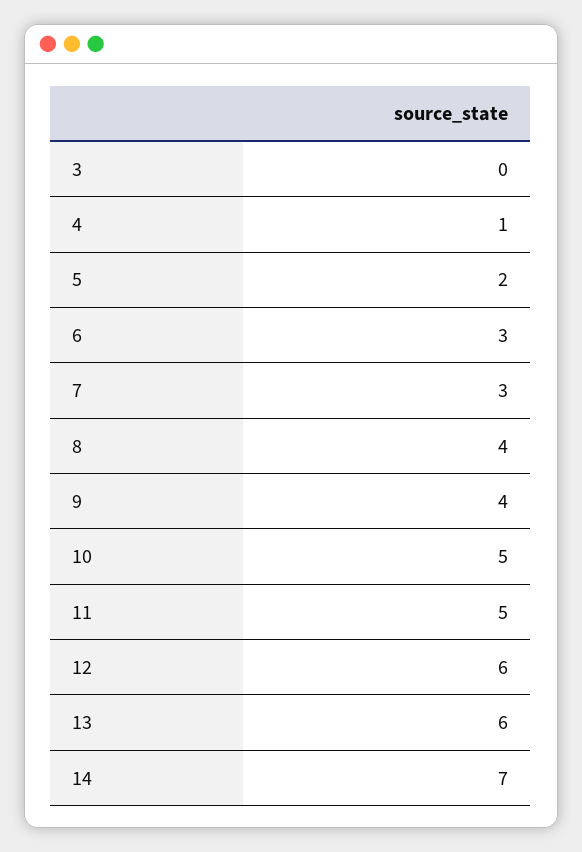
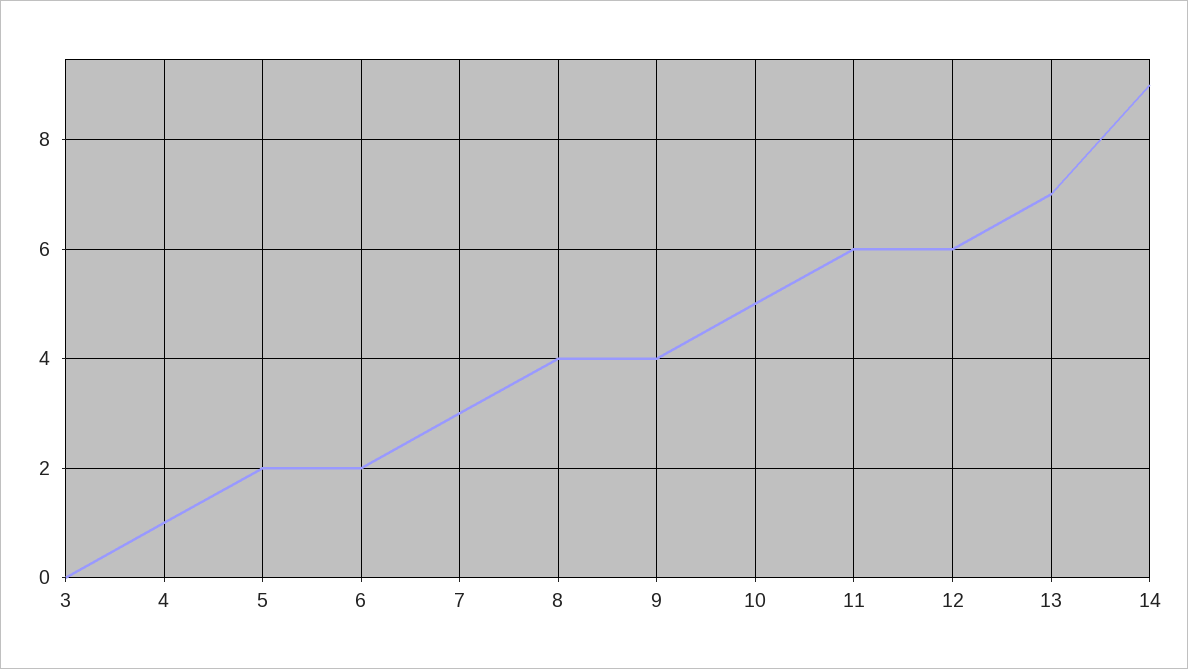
6: 3 -> 2
11: 5 -> 6
13: 6 -> 7
14: 7 -> 9

